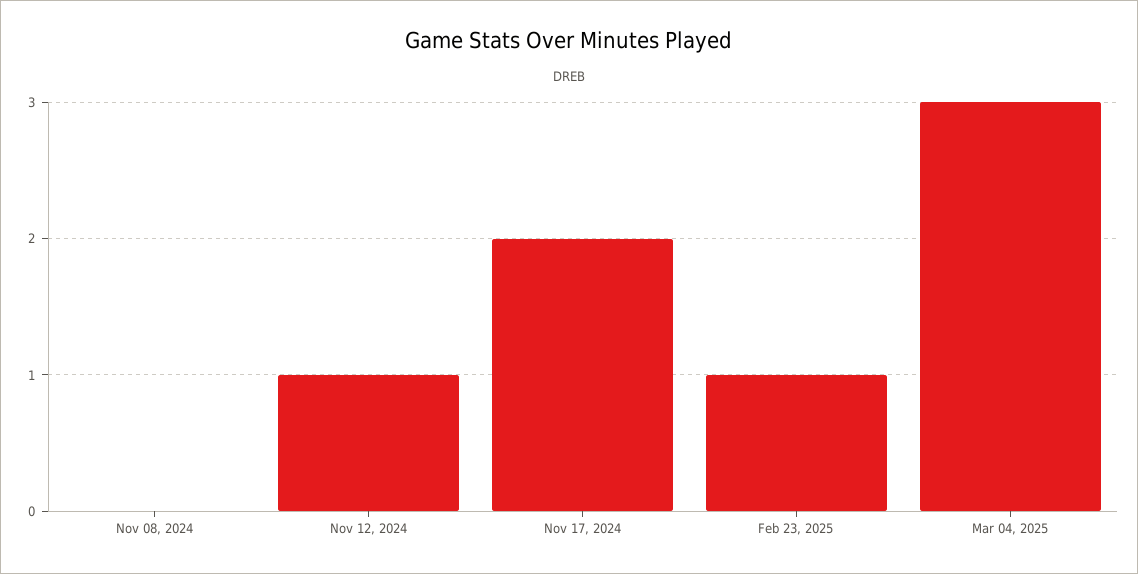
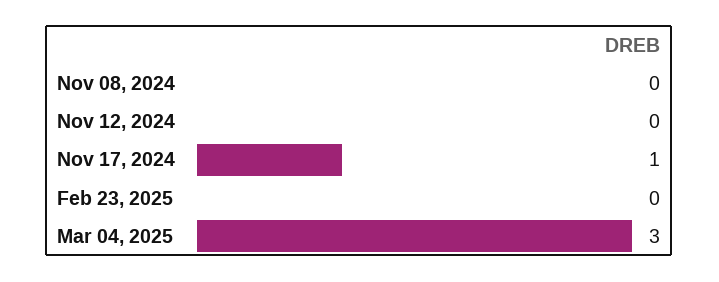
Nov 12, 2024: 1 -> 0
Nov 17, 2024: 2 -> 1
Feb 23, 2025: 1 -> 0

